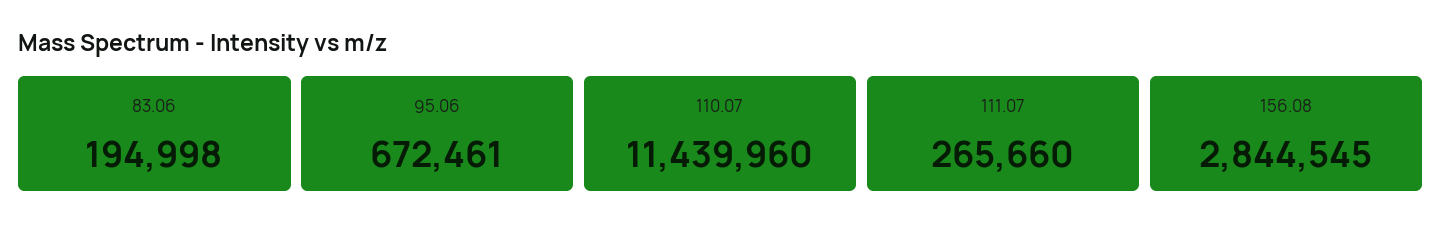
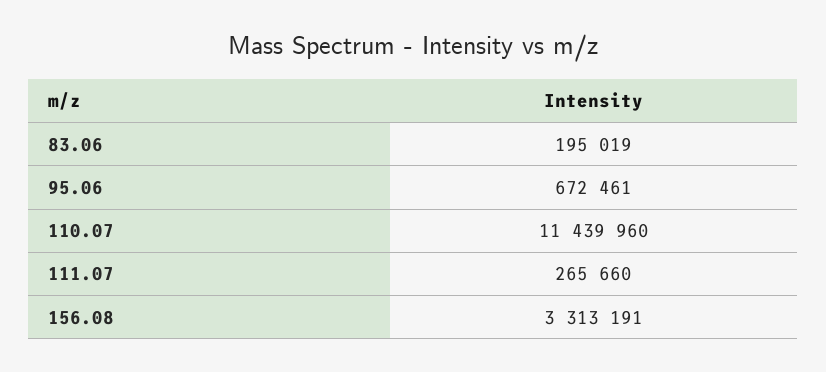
83.06: 194998 -> 195019
156.08: 2844545 -> 3313191

